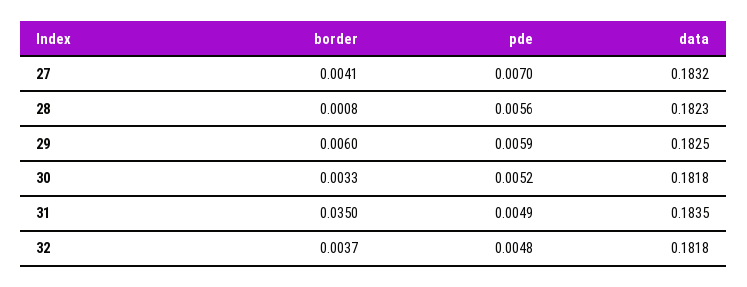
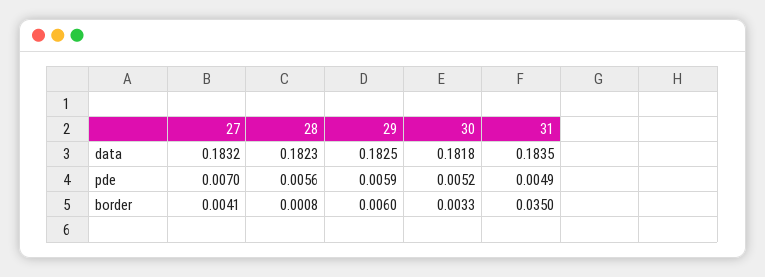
border, 32: 0.0037 -> none
pde, 32: 0.0048 -> none
data, 32: 0.1818 -> none

